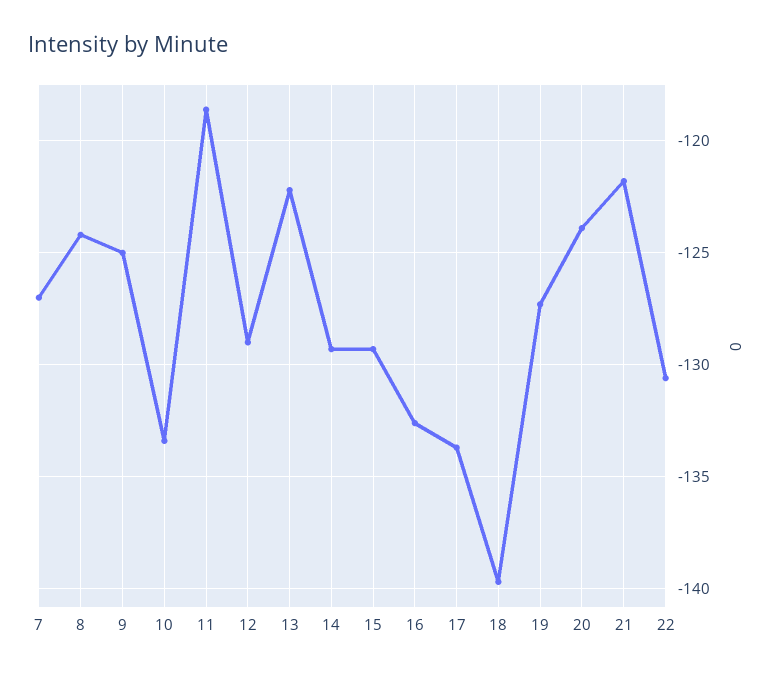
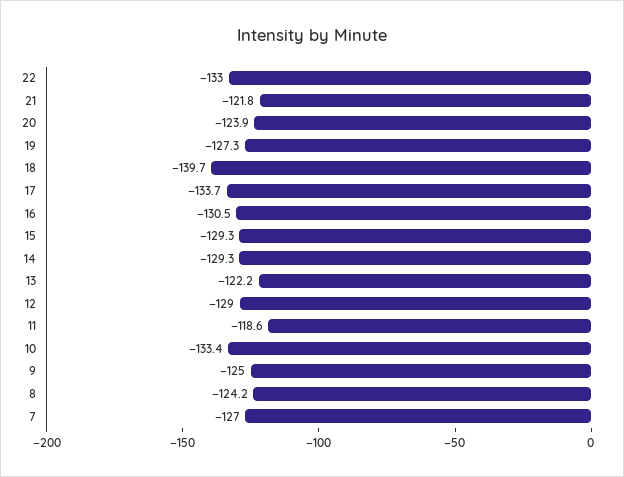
16: -132.5 -> -130.5
22: -130.5 -> -133

